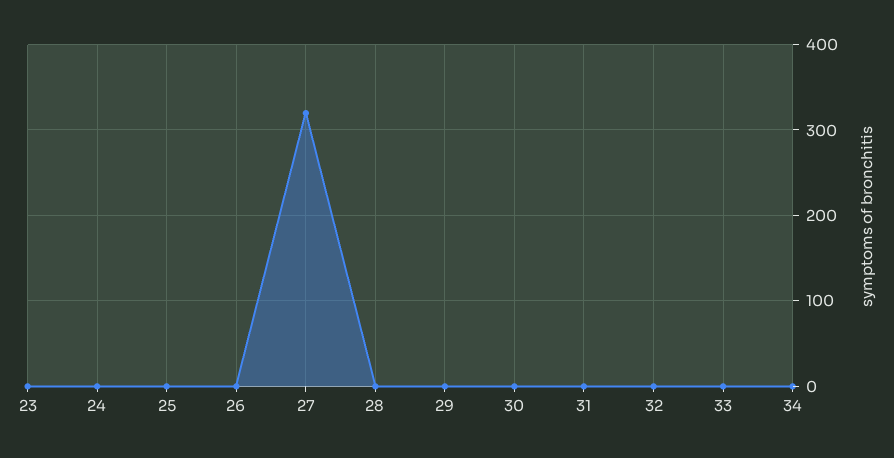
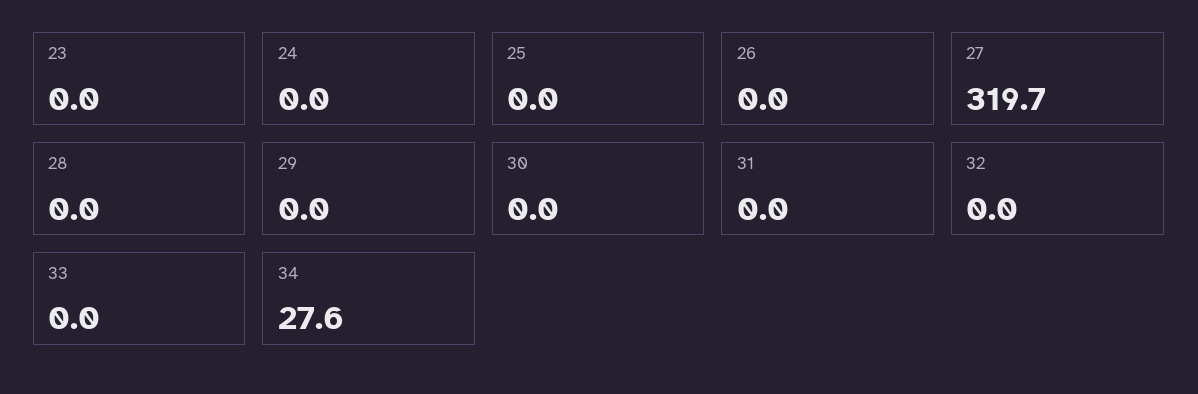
34: 0 -> 27.6

